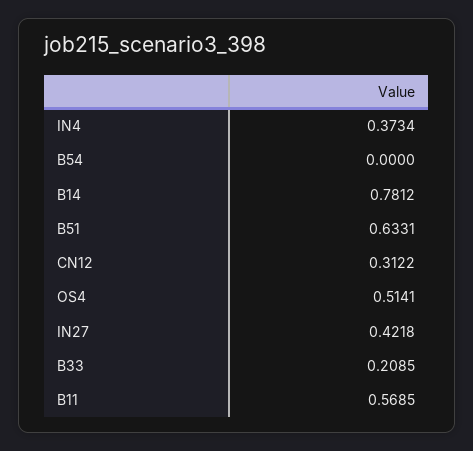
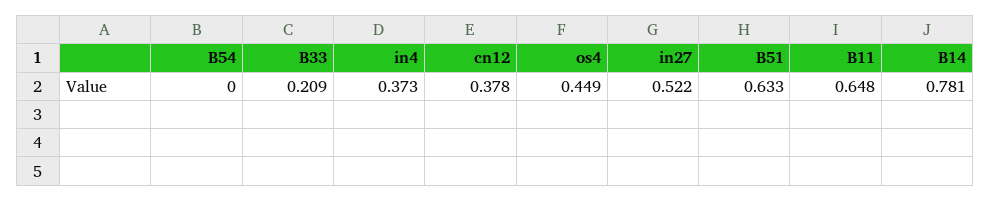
CN12: 0.3122 -> 0.378
OS4: 0.5141 -> 0.449
IN27: 0.4218 -> 0.522
B11: 0.5685 -> 0.648

